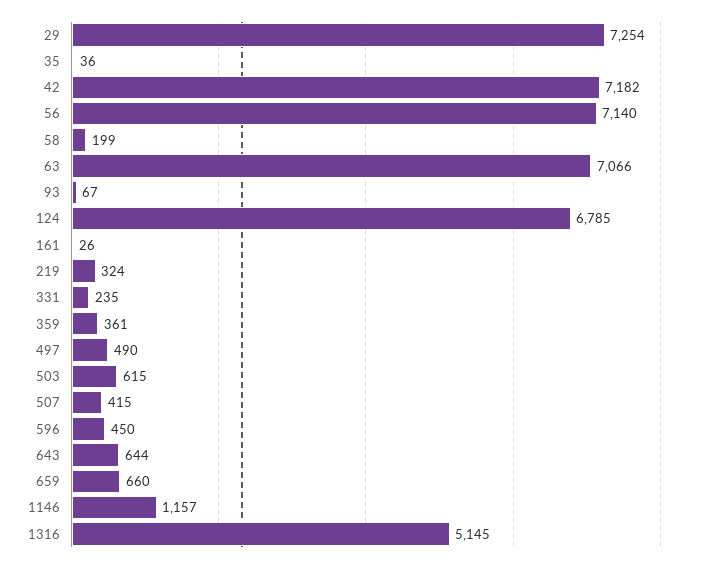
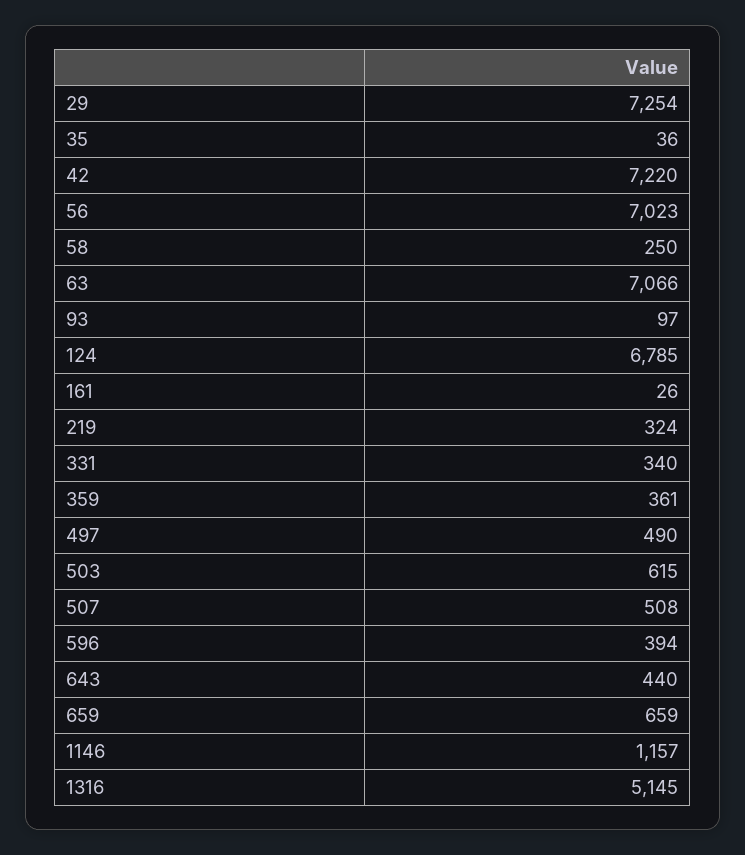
42: 7182 -> 7220
56: 7140 -> 7023
58: 199 -> 250
93: 67 -> 97
331: 235 -> 340
507: 415 -> 508
596: 450 -> 394
643: 644 -> 440
659: 660 -> 659

